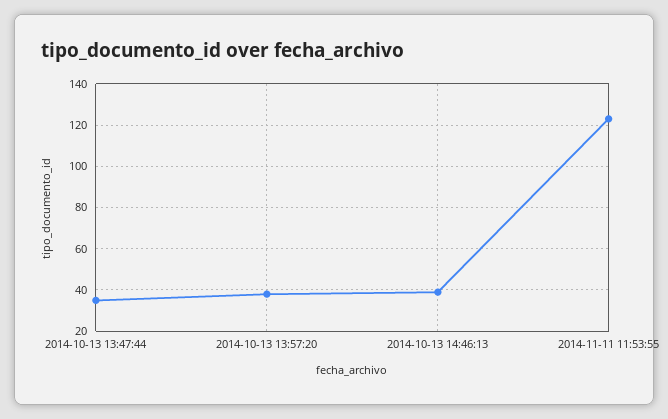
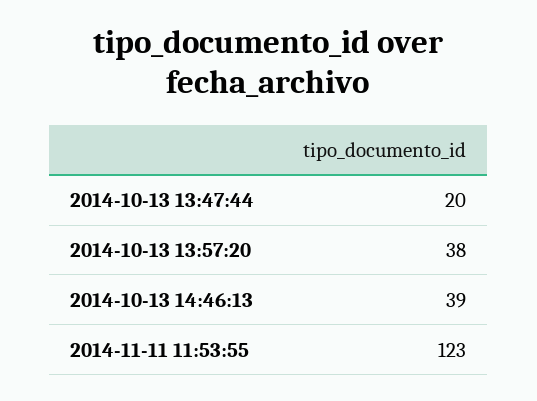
2014-10-13 13:47:44: 35 -> 20

